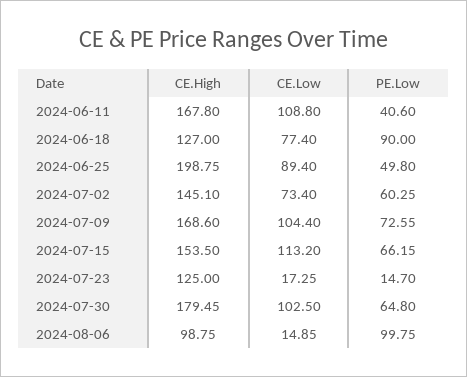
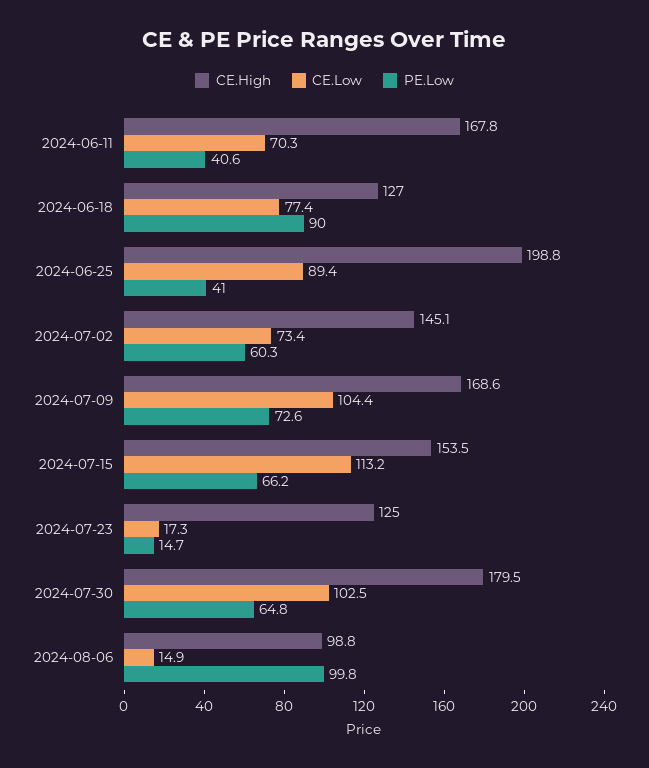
CE.Low, 2024-06-11: 108.8 -> 70.3
PE.Low, 2024-06-25: 49.8 -> 41

